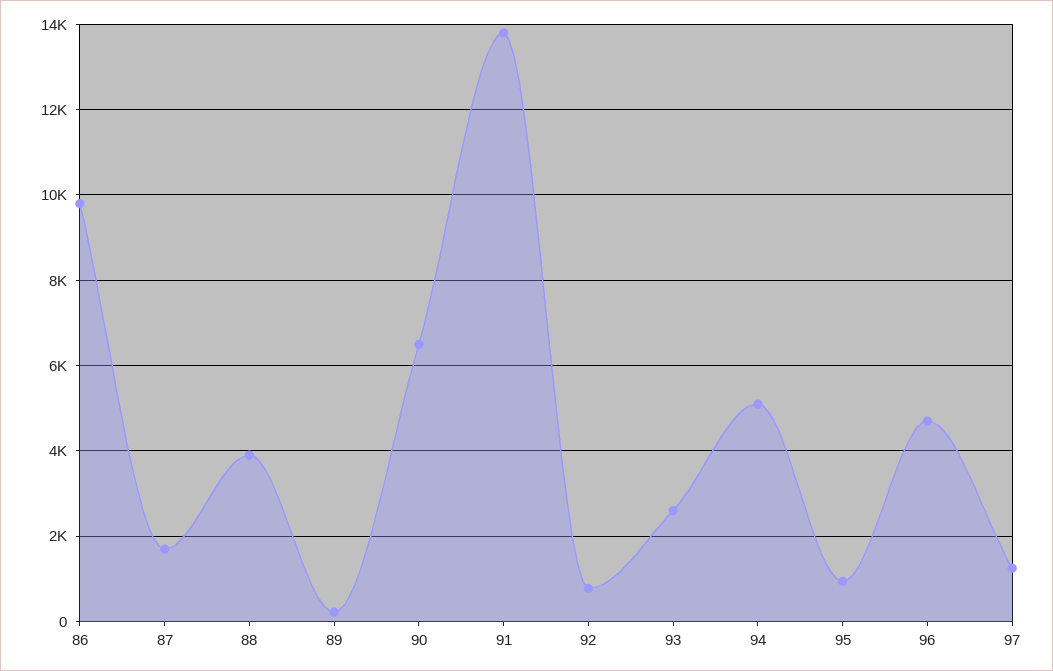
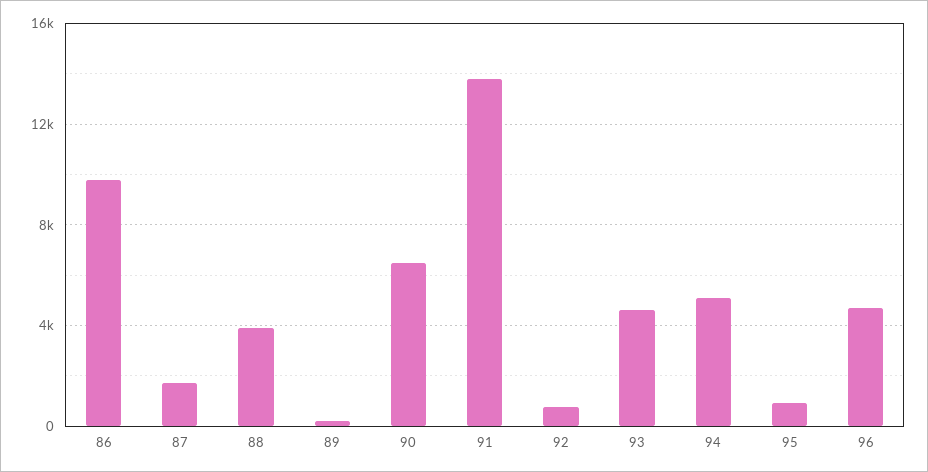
93: 2600 -> 4500
97: 1200 -> none

